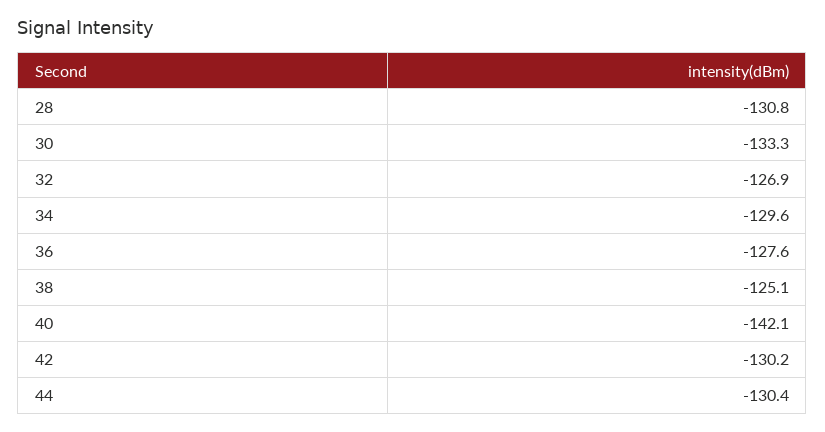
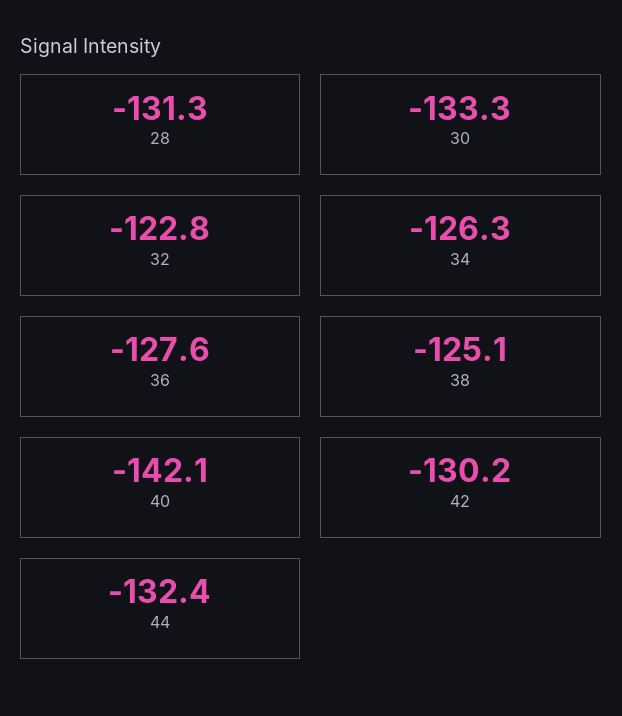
28: -130.8 -> -131.3
32: -126.9 -> -122.8
34: -129.6 -> -126.3
44: -130.4 -> -132.4

